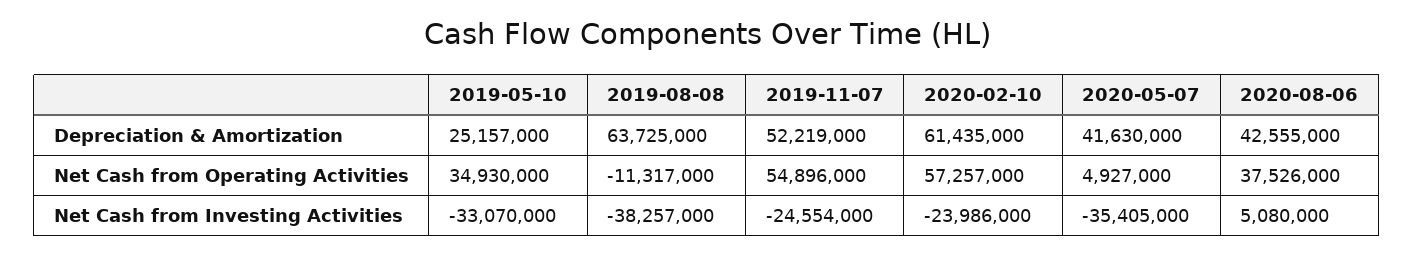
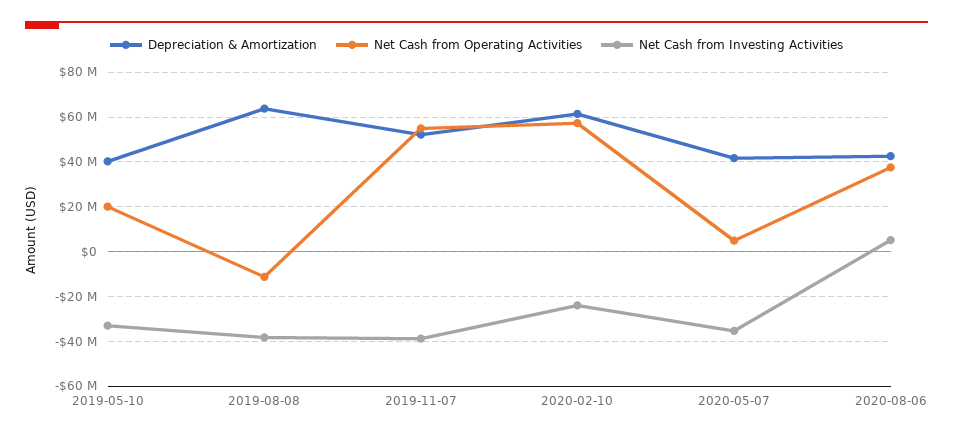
Depreciation & Amortization, 2019-05-10: 25157000 -> 40000000
Net Cash from Operating Activities, 2019-05-10: 34930000 -> 20000000
Net Cash from Investing Activities, 2019-11-07: -24554000 -> -40000000

